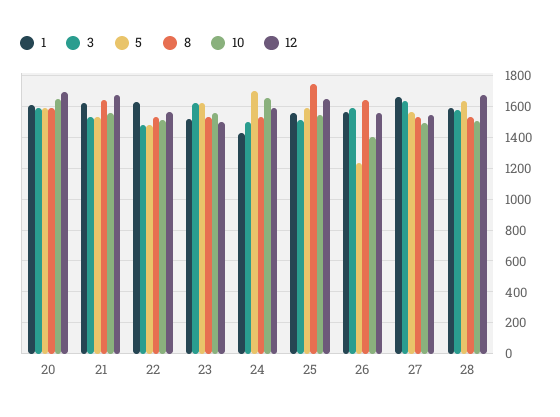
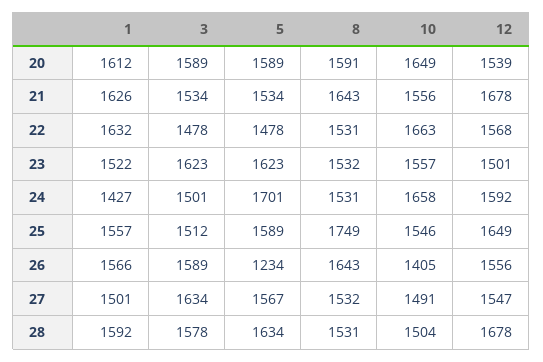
12, 20: 1700 -> 1539
10, 22: 1500 -> 1663
1, 27: 1650 -> 1501

